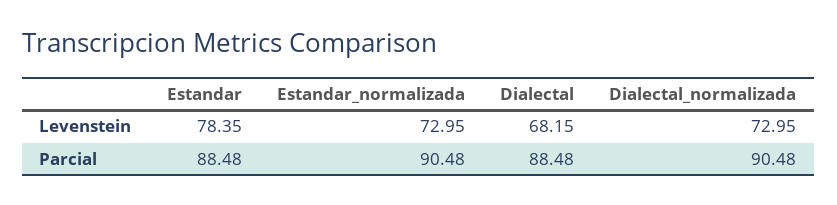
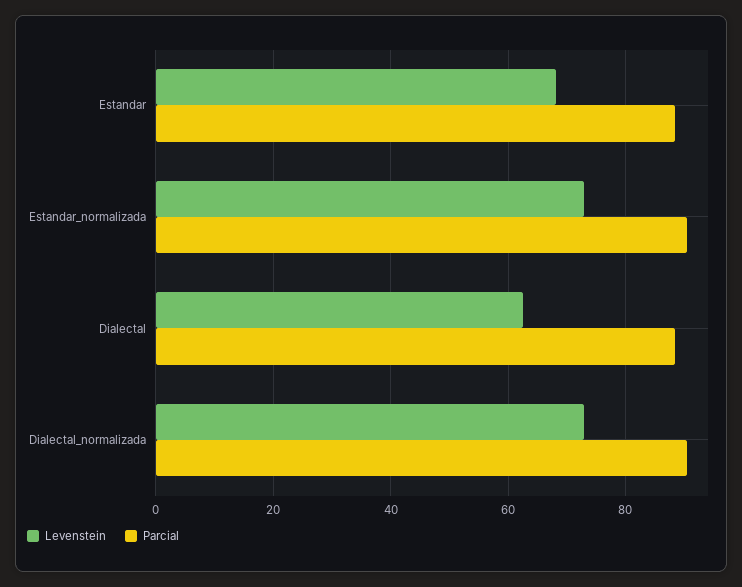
Levenstein, Estandar: 78.35 -> 68
Levenstein, Dialectal: 68.15 -> 62

